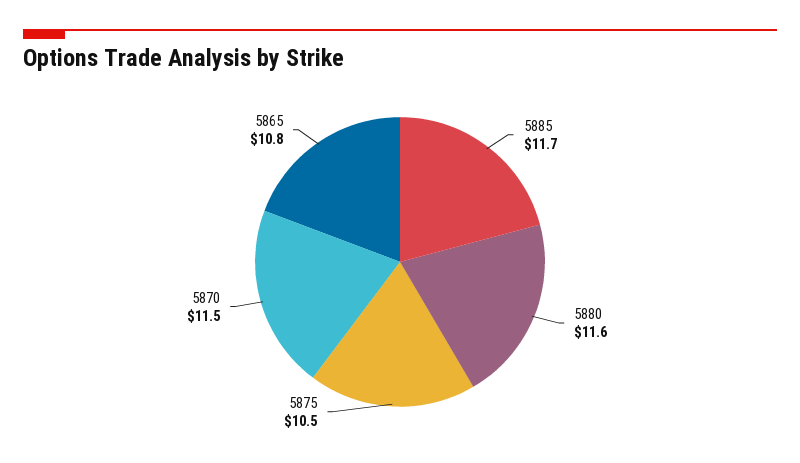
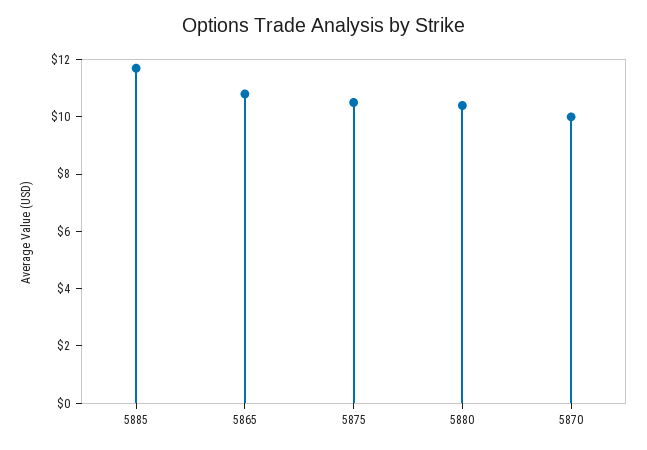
5880: 11.6 -> 10.5
5870: 11.5 -> 10

